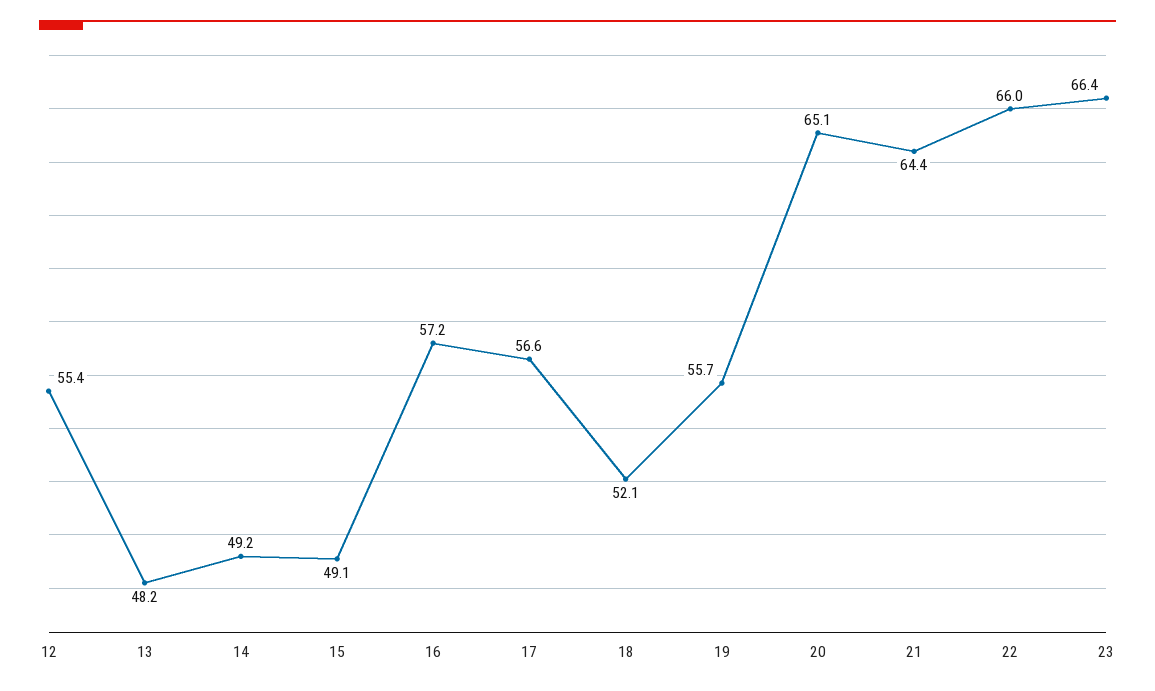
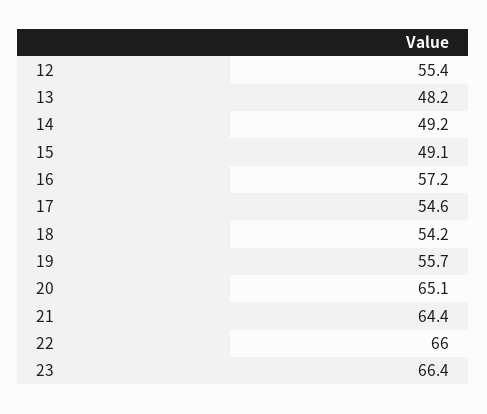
17: 56.6 -> 54.6
18: 52.1 -> 54.2

